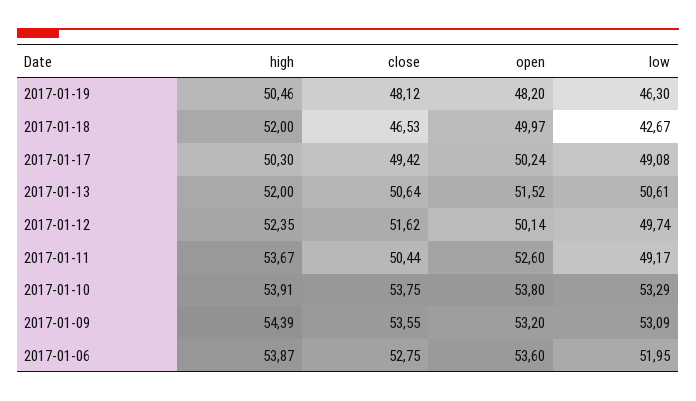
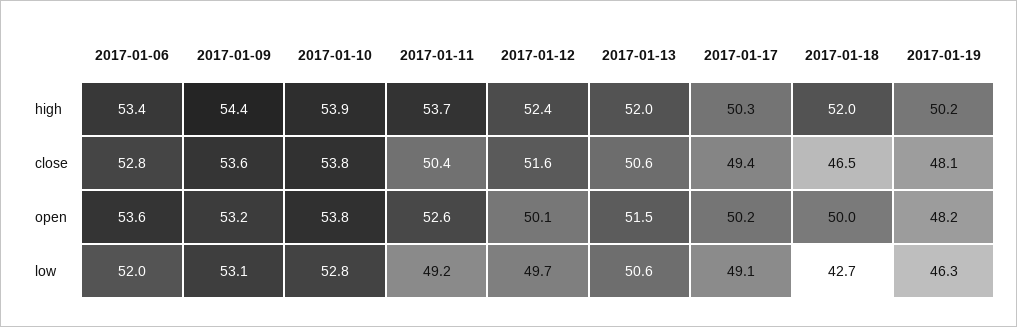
high, 2017-01-19: 50.46 -> 50.2
low, 2017-01-10: 53.29 -> 52.8
high, 2017-01-06: 53.87 -> 53.4

